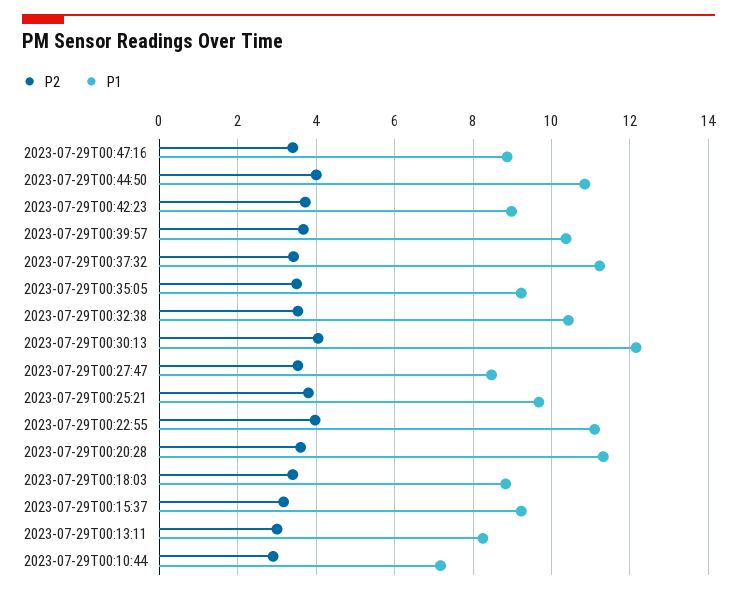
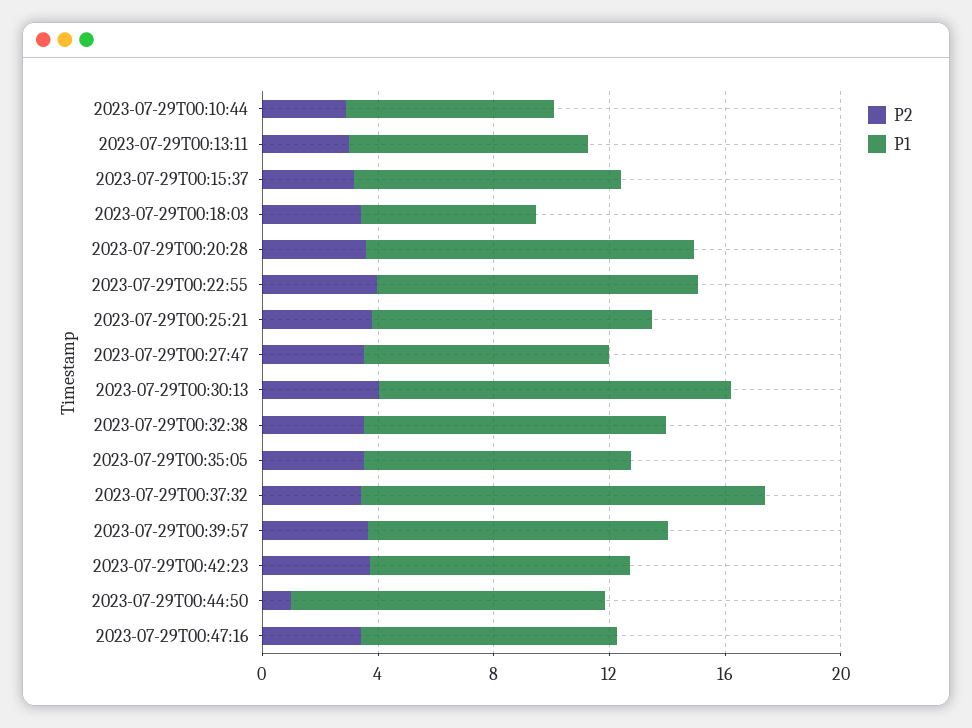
P2, 2023-07-29T00:44:50: 4 -> 1
P1, 2023-07-29T00:37:32: 11.2 -> 14
P1, 2023-07-29T00:18:03: 8.8 -> 6

